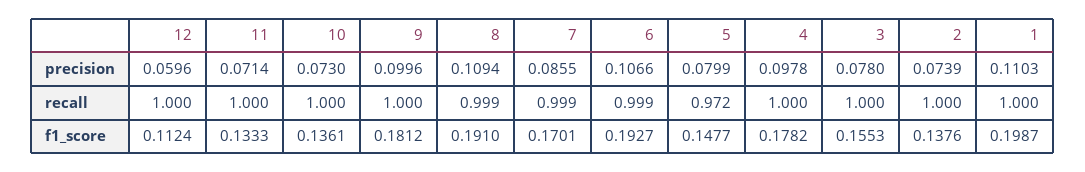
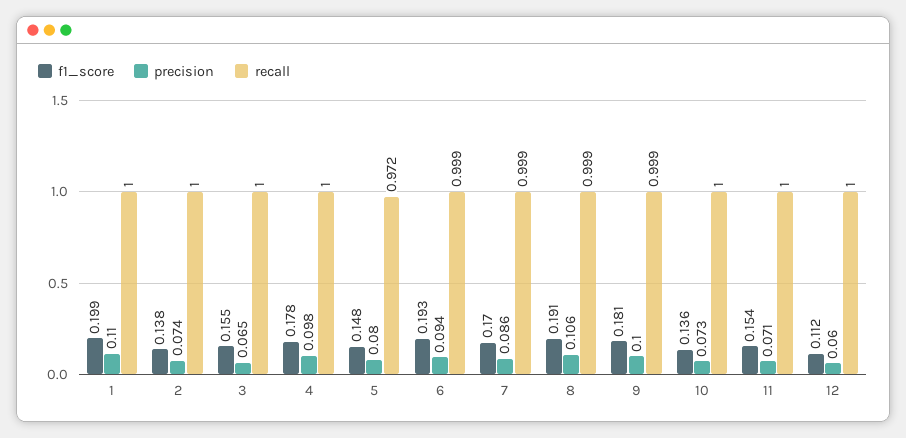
precision, 8: 0.1094 -> 0.106
precision, 6: 0.1066 -> 0.094
precision, 3: 0.078 -> 0.065
recall, 9: 1 -> 0.999
f1_score, 11: 0.1333 -> 0.154

